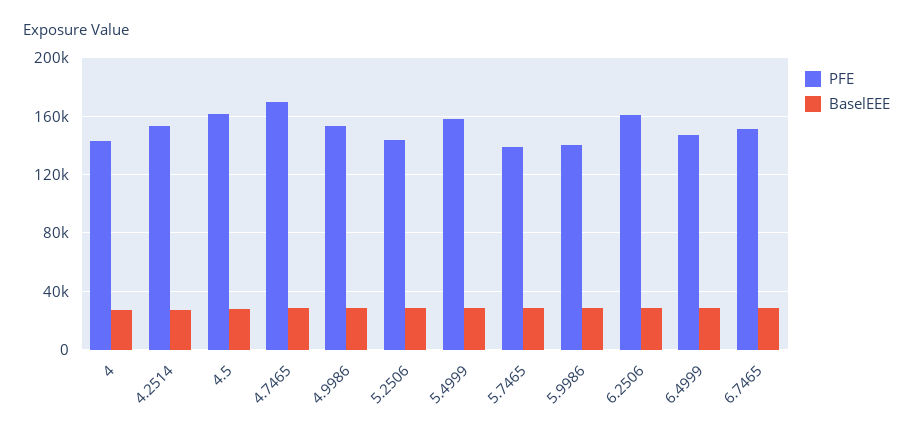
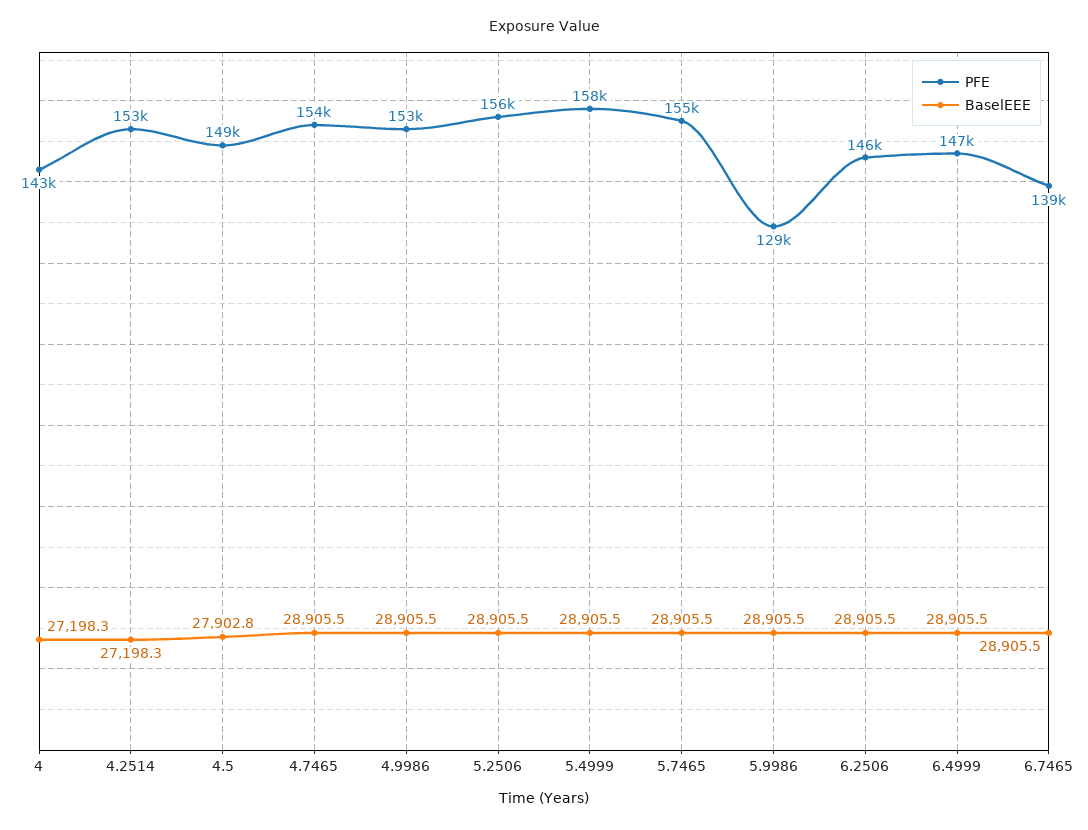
PFE, 4.5: 160000 -> 149000
PFE, 4.7465: 170000 -> 154000
PFE, 5.2506: 145000 -> 156000
PFE, 5.7465: 140000 -> 155000
PFE, 5.9986: 140000 -> 129000
PFE, 6.2506: 160000 -> 146000
PFE, 6.7465: 150000 -> 139000

